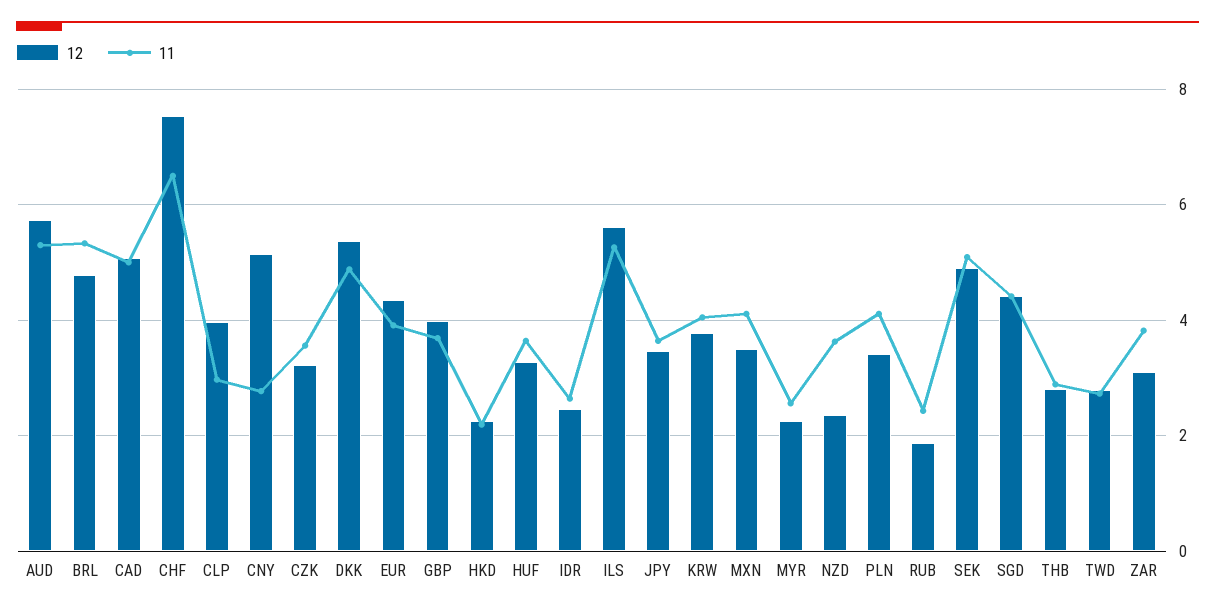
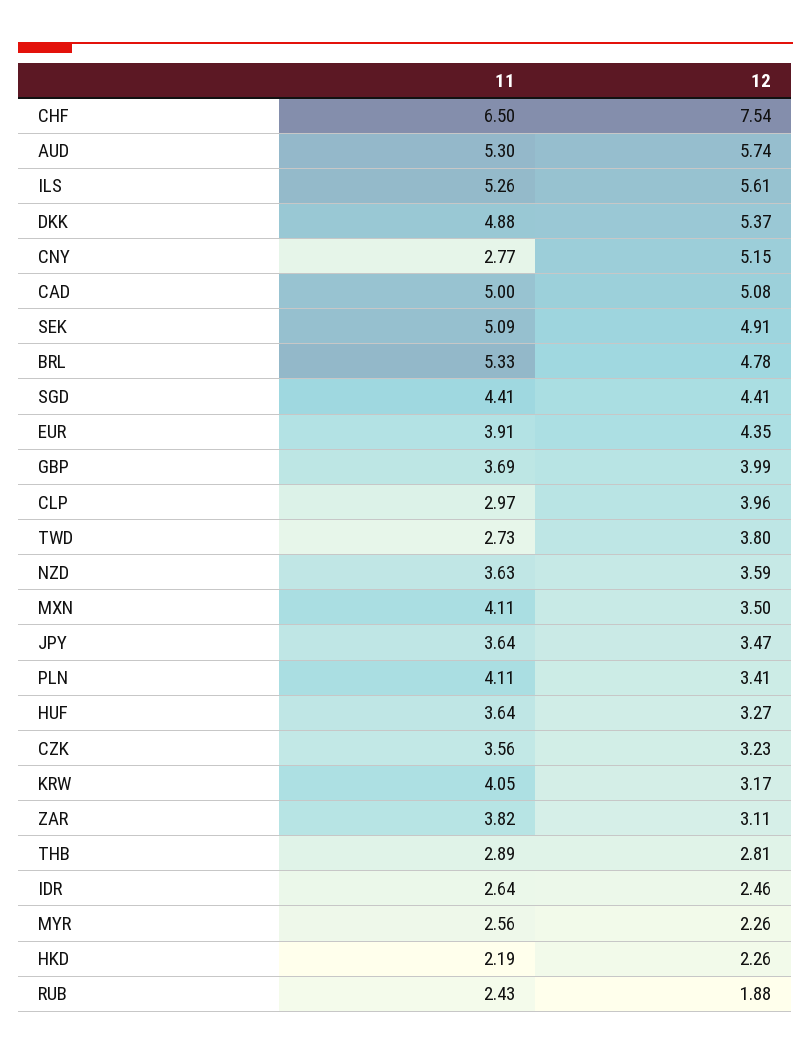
12, KRW: 3.8 -> 3.17
12, NZD: 2.4 -> 3.59
12, TWD: 2.8 -> 3.8

